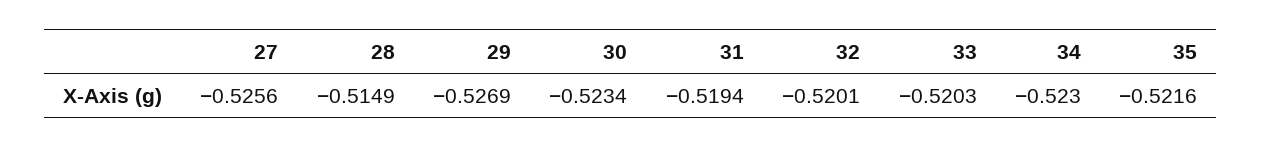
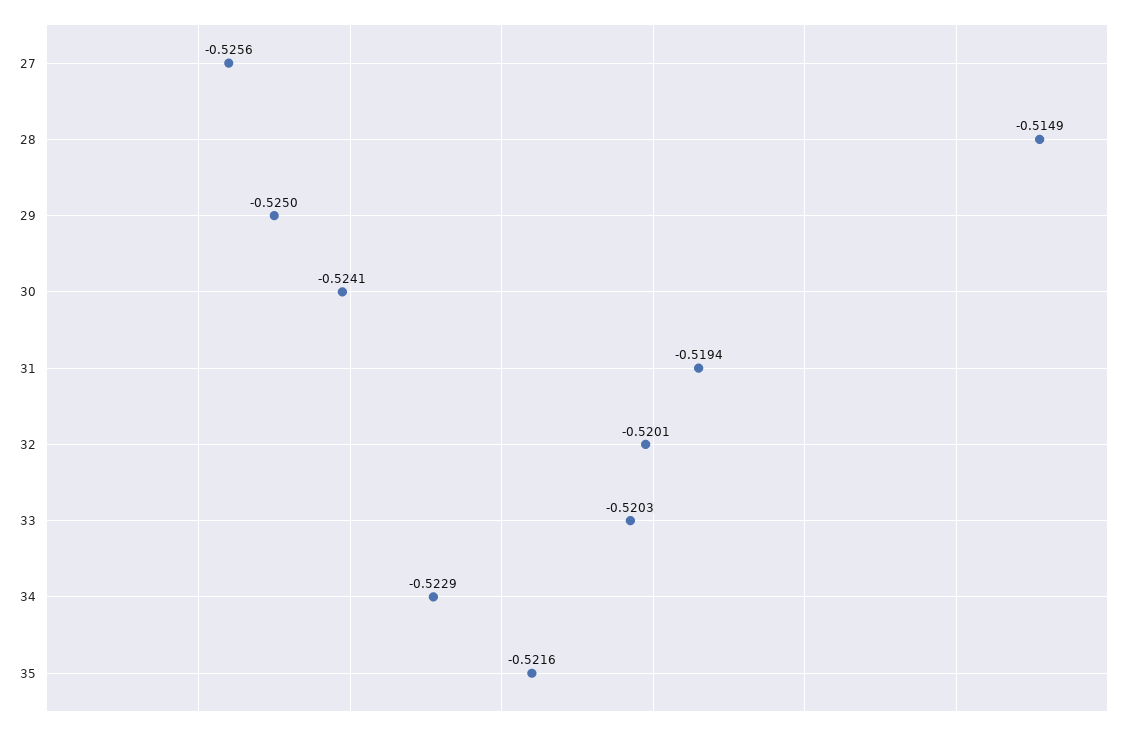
29: -0.5269 -> -0.525
30: -0.5234 -> -0.5241
34: -0.523 -> -0.5229

